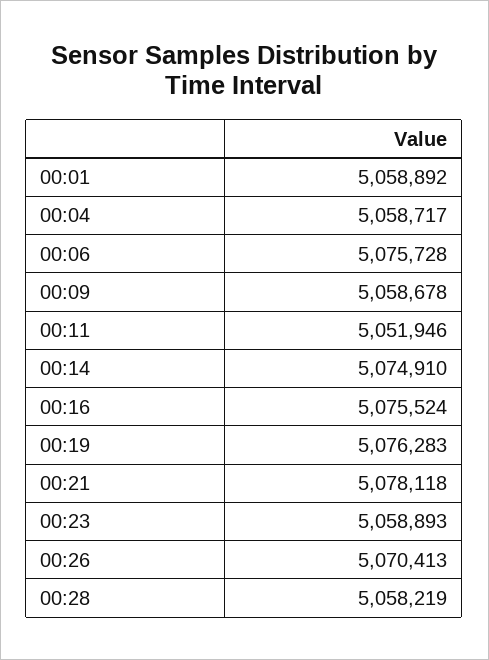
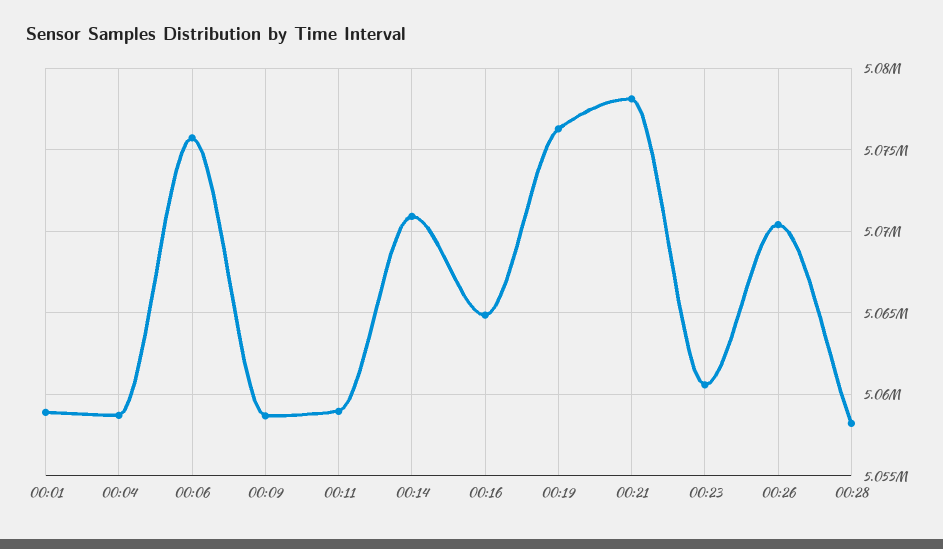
00:11: 5051946 -> 5059000
00:14: 5074910 -> 5071000
00:16: 5075524 -> 5065000
00:23: 5058893 -> 5060500

